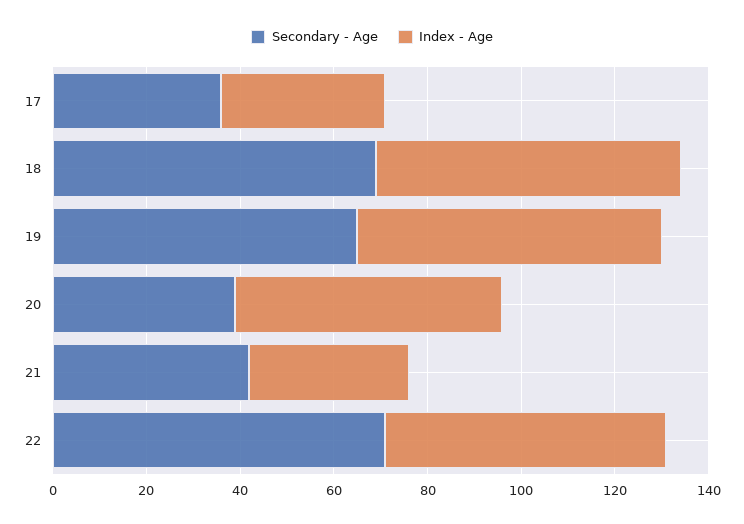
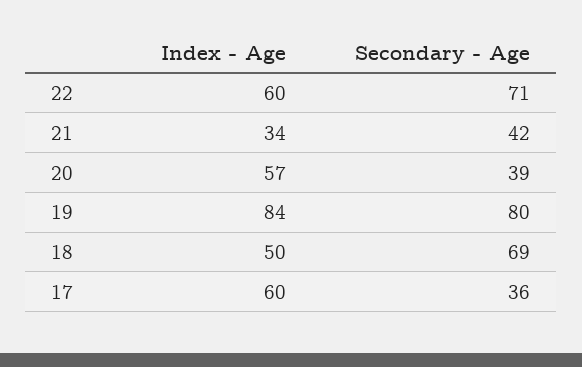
Index - Age, 17: 35 -> 60
Index - Age, 18: 65 -> 50
Secondary - Age, 19: 65 -> 80
Index - Age, 19: 65 -> 84

